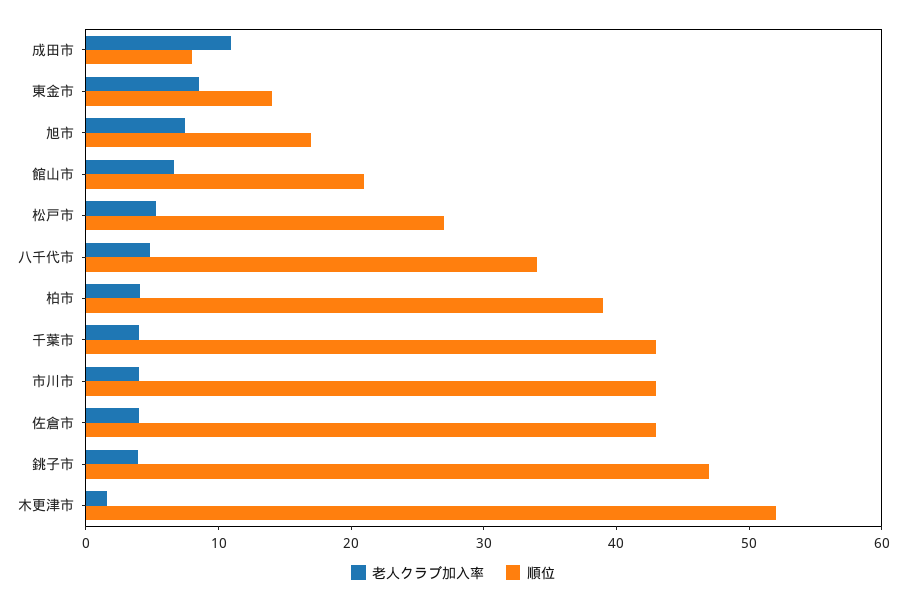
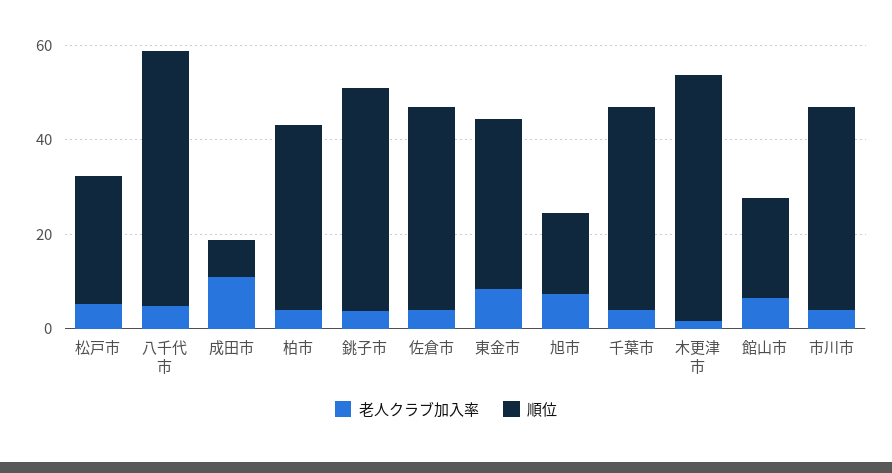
順位, 東金市: 14 -> 35
順位, 八千代市: 34 -> 55

